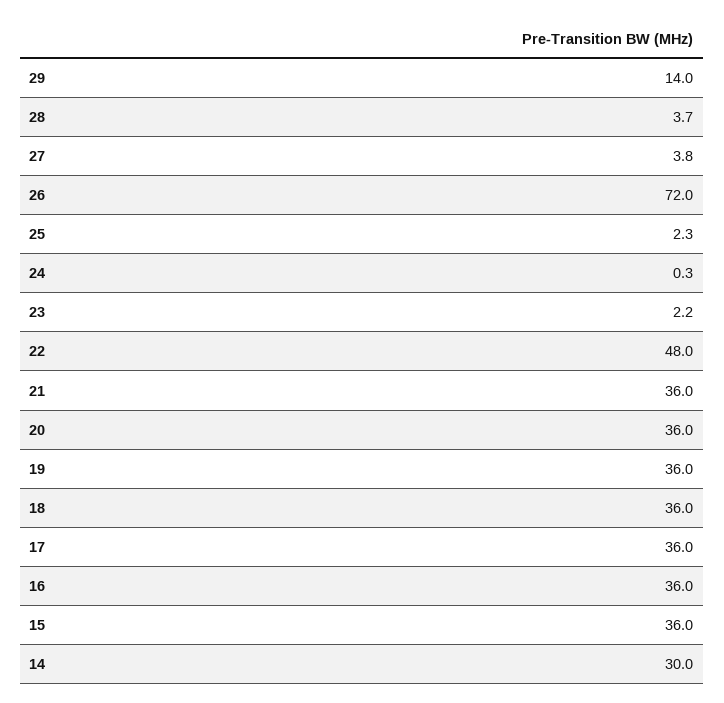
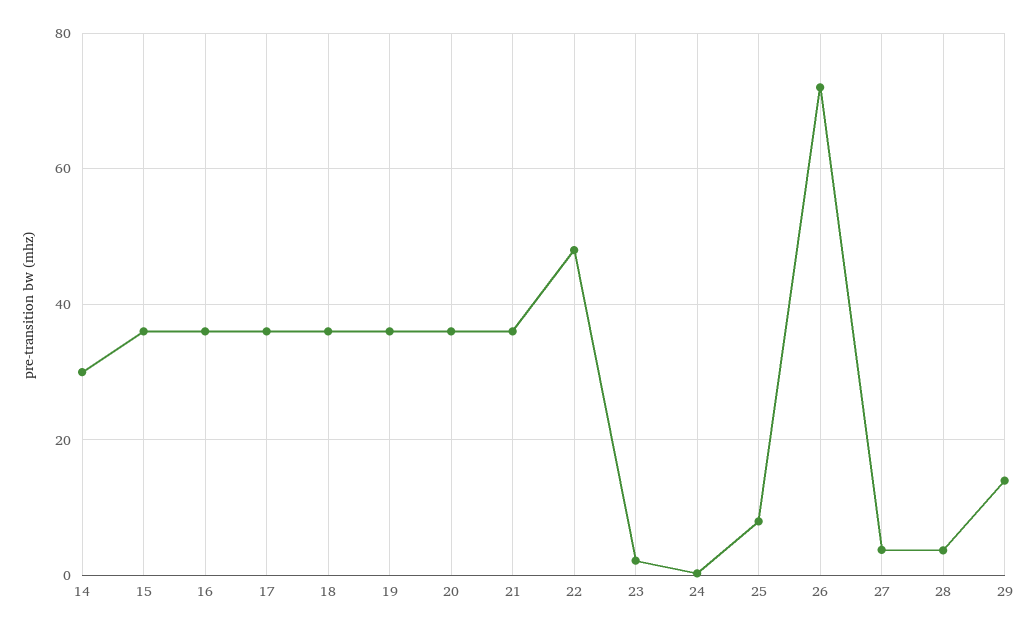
25: 2.3 -> 8

